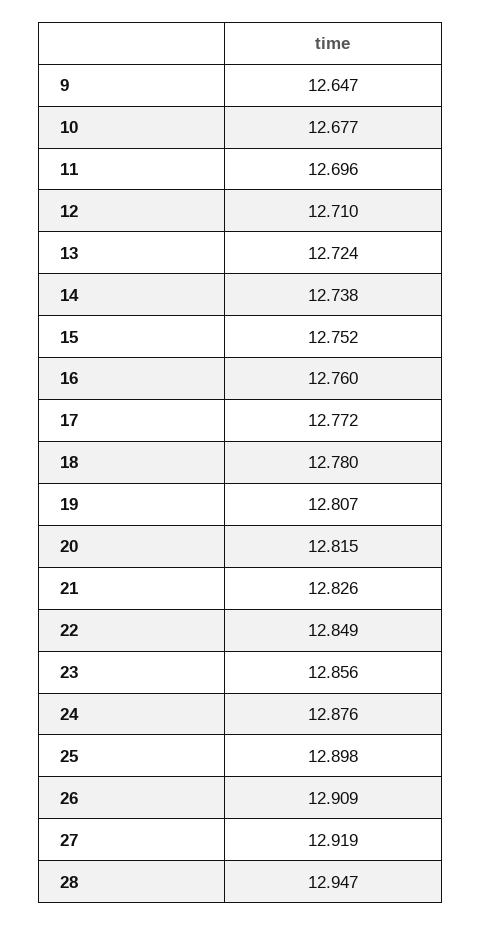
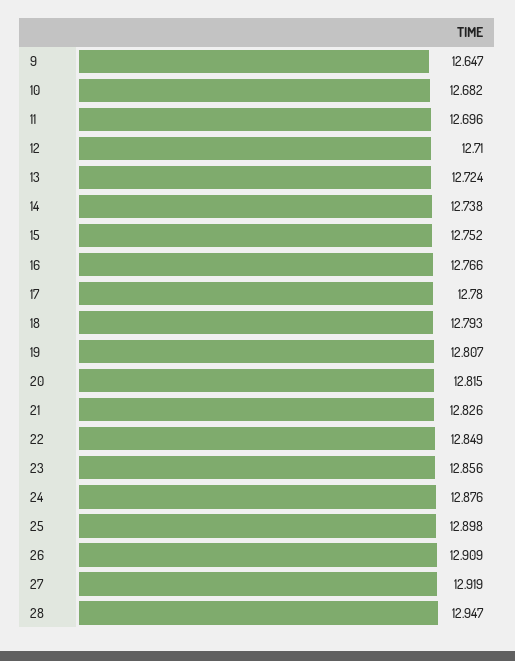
10: 12.677 -> 12.682
16: 12.76 -> 12.766
17: 12.772 -> 12.78
18: 12.78 -> 12.793

